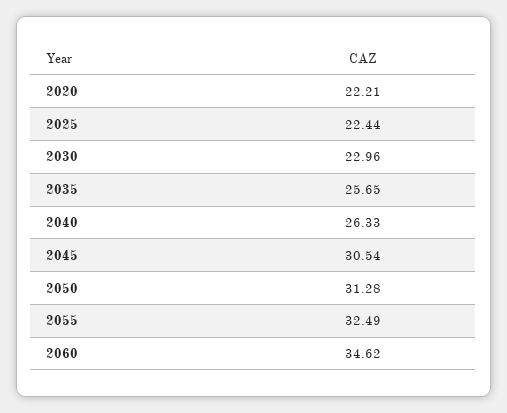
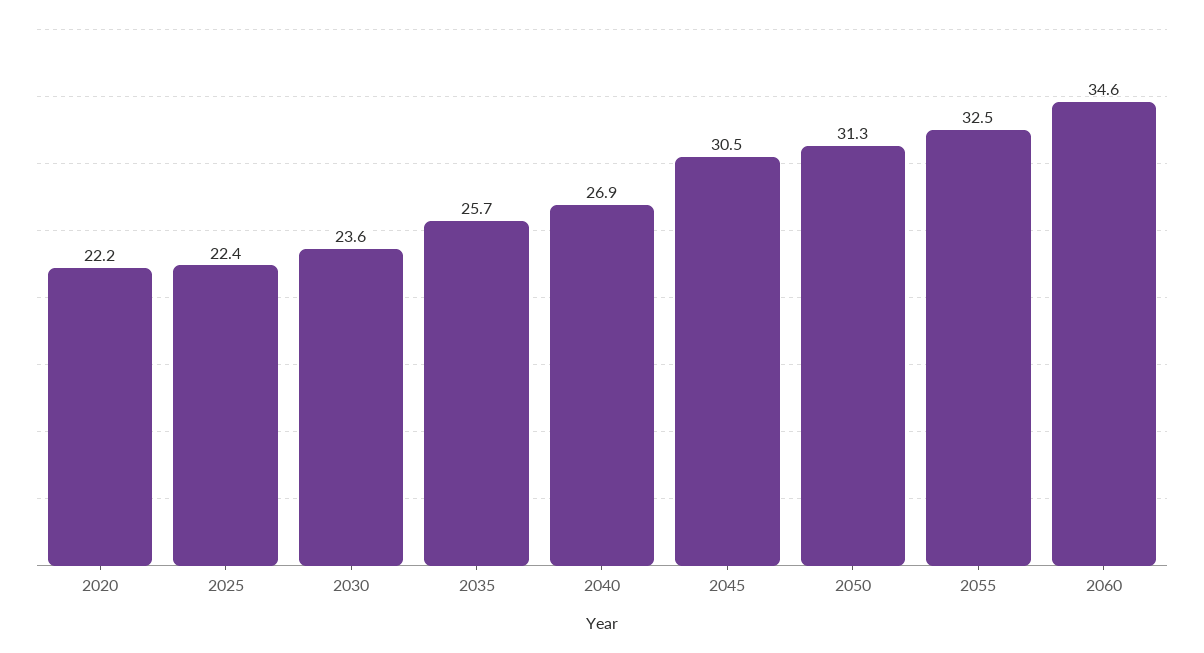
2030: 22.96 -> 23.6
2040: 26.33 -> 26.9

